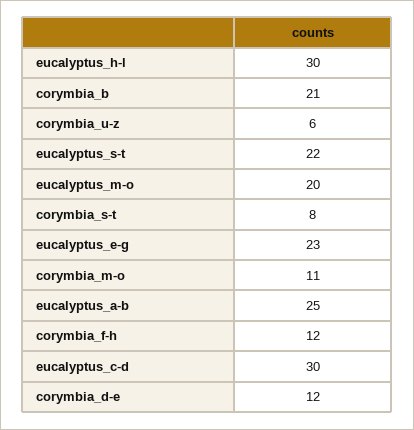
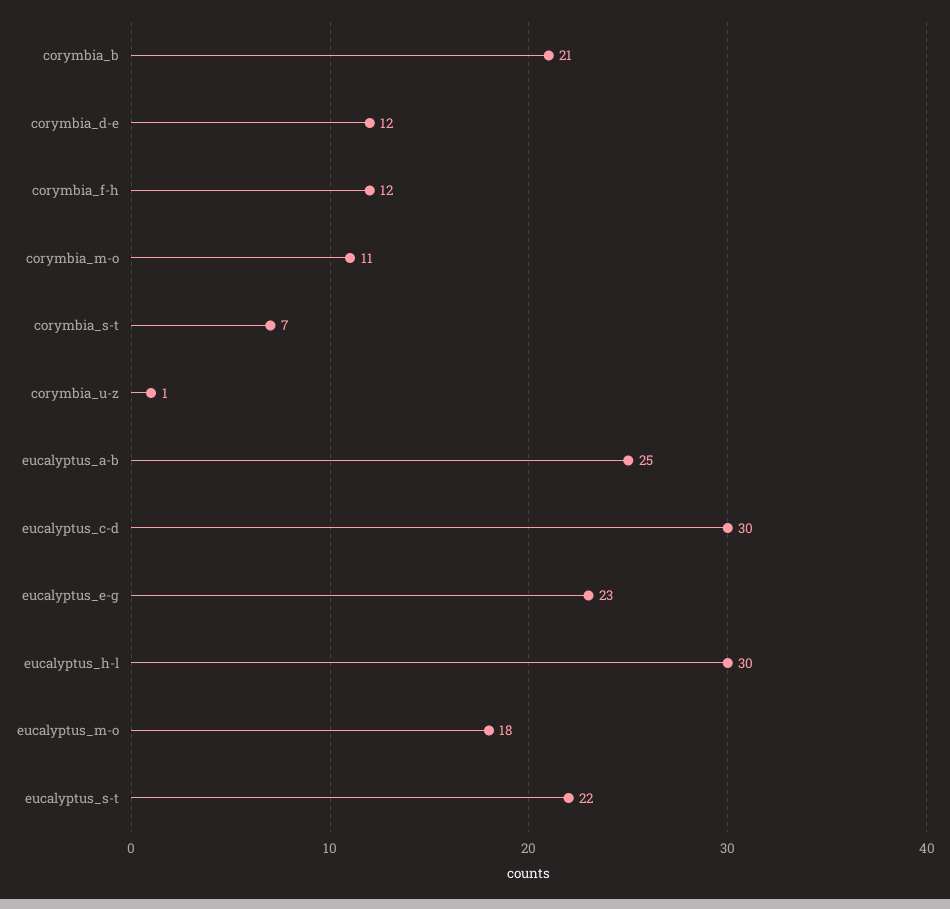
corymbia_u-z: 6 -> 1
eucalyptus_m-o: 20 -> 18
corymbia_s-t: 8 -> 7

